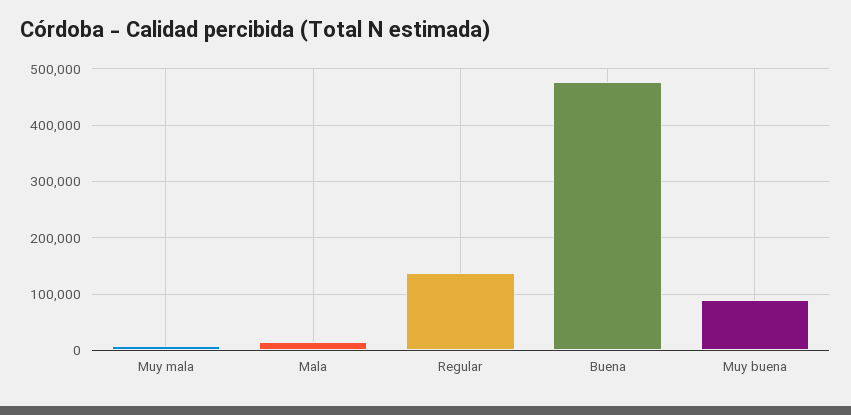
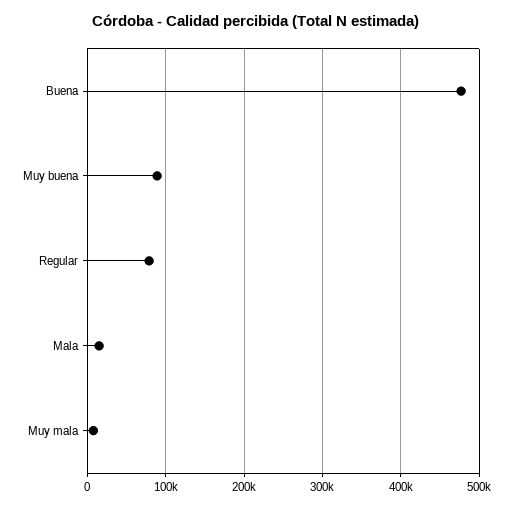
Regular: 140000 -> 80000

